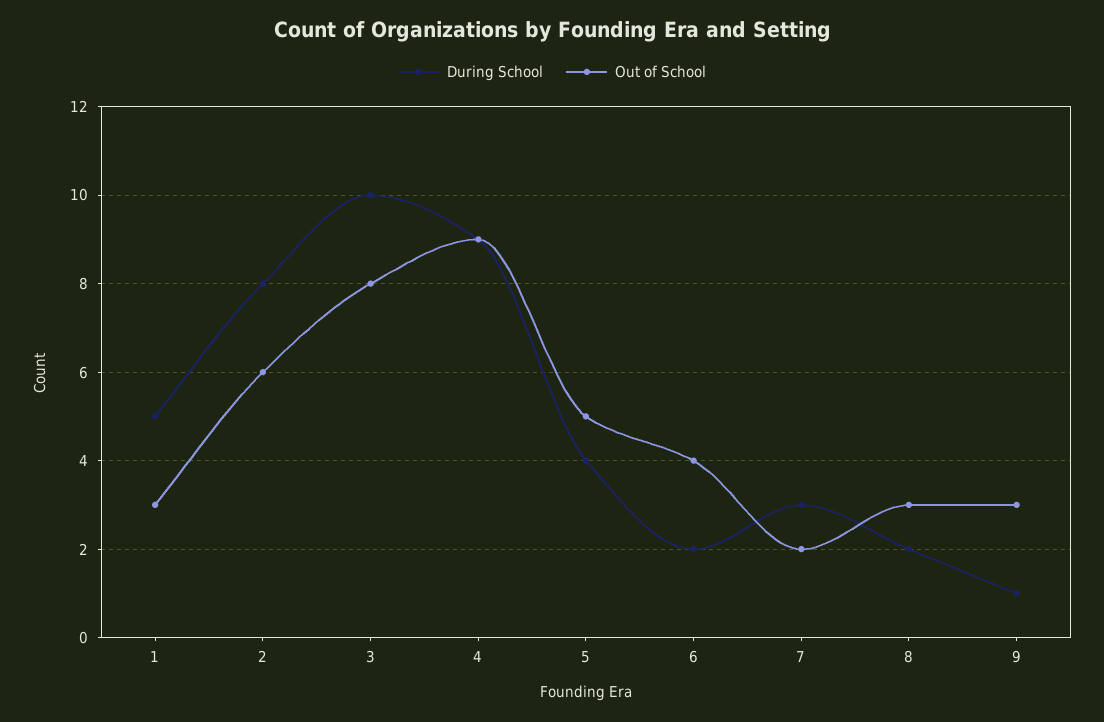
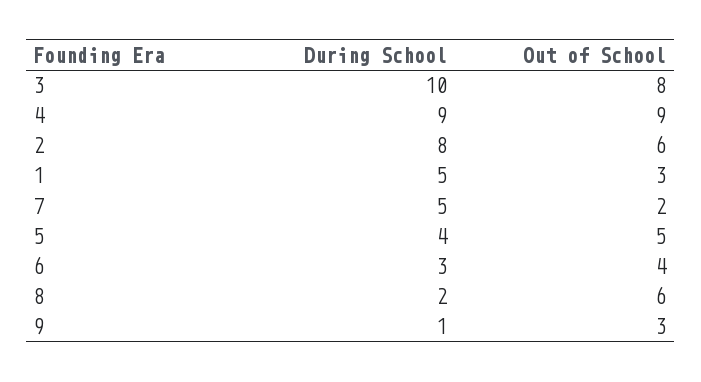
During School, 6: 2 -> 3
During School, 7: 3 -> 5
Out of School, 8: 3 -> 6

